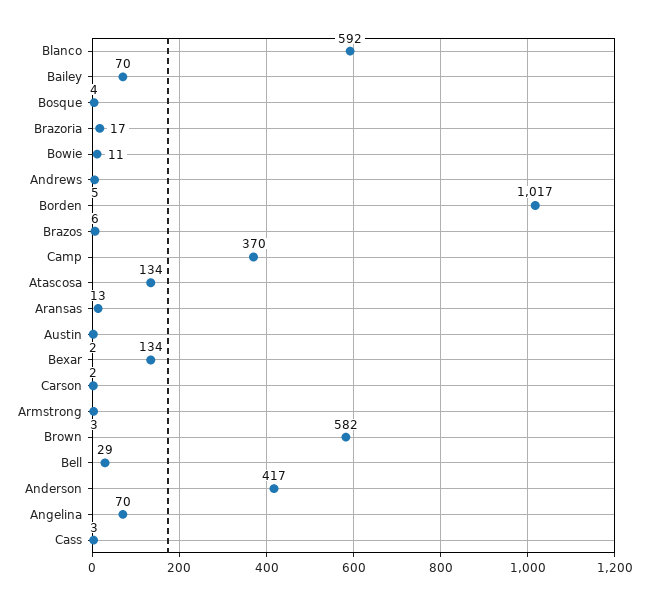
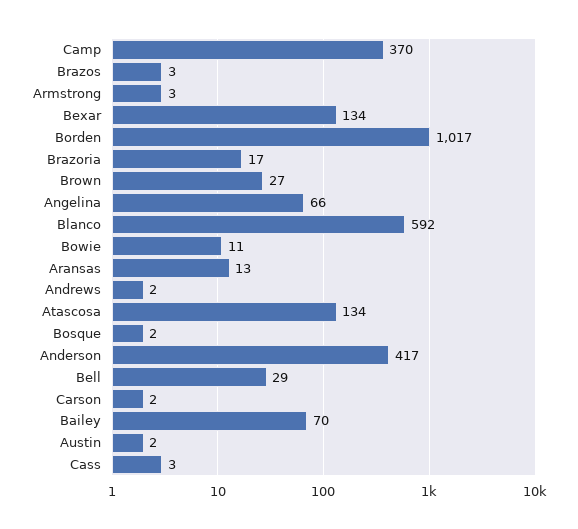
Bosque: 4 -> 2
Andrews: 5 -> 2
Brazos: 6 -> 3
Brown: 582 -> 27
Angelina: 70 -> 66

